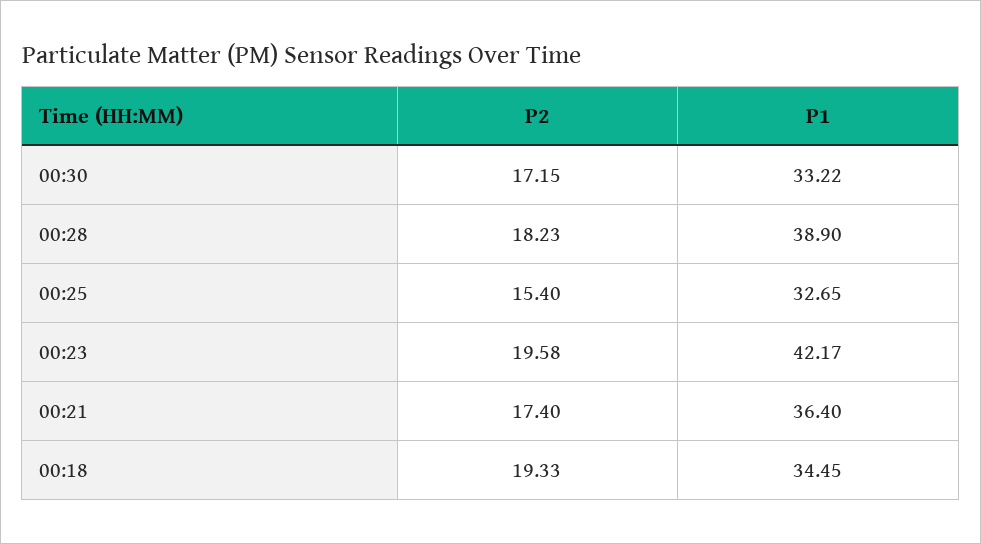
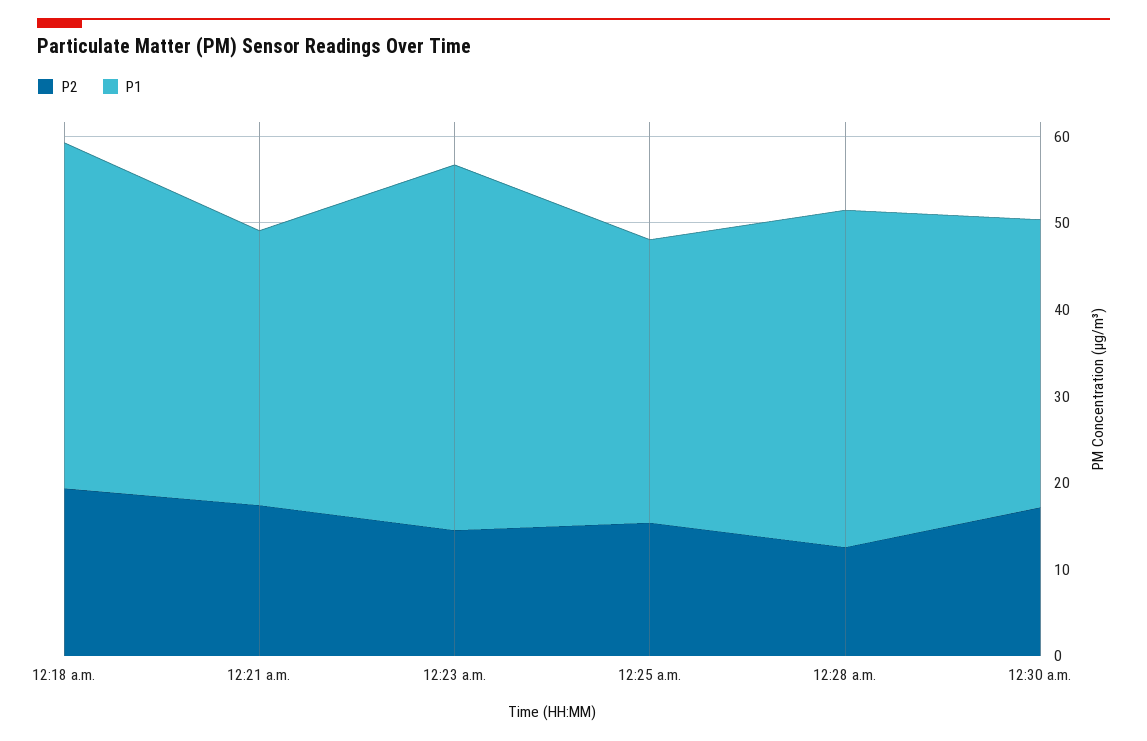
P2, 00:28: 18.23 -> 12
P2, 00:23: 19.58 -> 14
P1, 00:21: 36.4 -> 32
P1, 00:18: 34.45 -> 40

